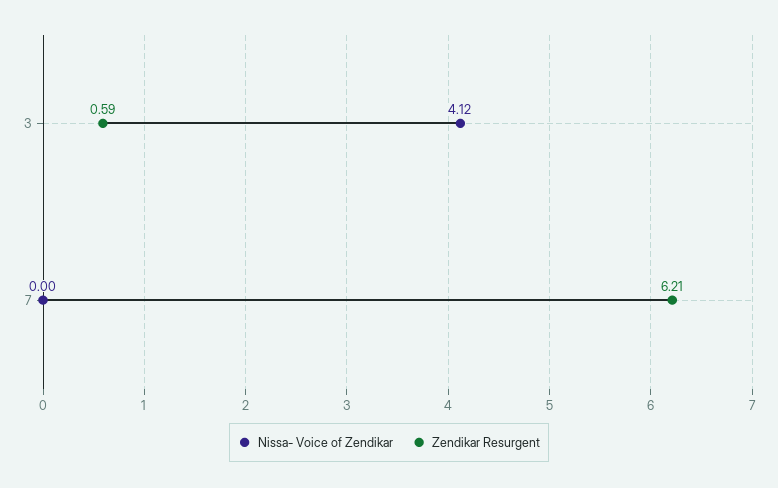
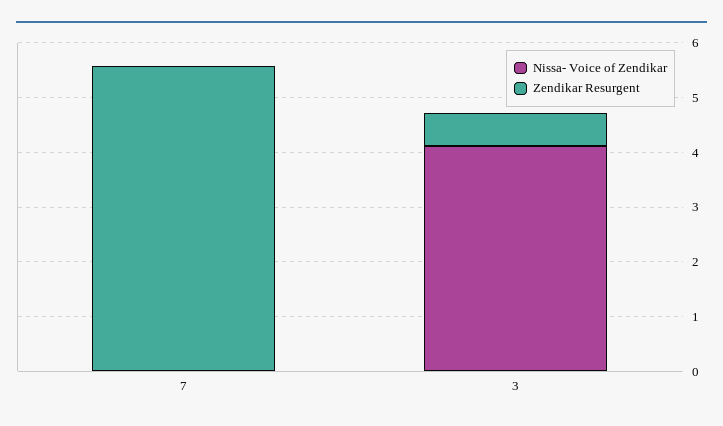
Zendikar Resurgent, 7: 6.21 -> 5.6

